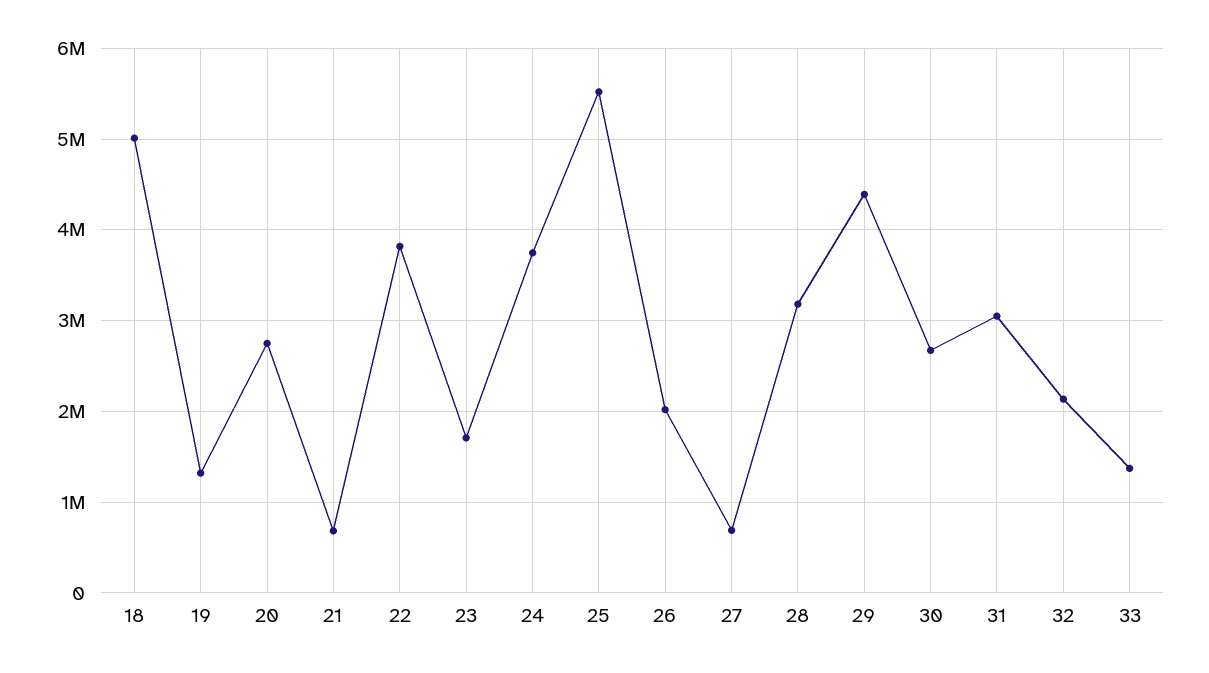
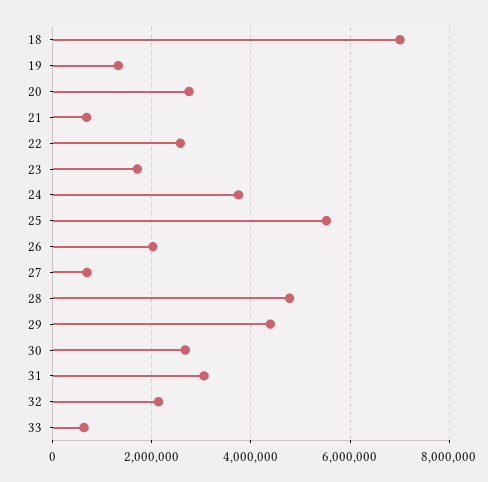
18: 5000000 -> 7000000
22: 3800000 -> 2600000
28: 3200000 -> 4800000
33: 1400000 -> 600000

